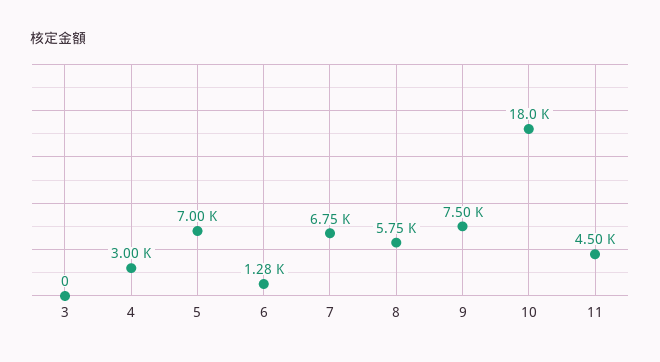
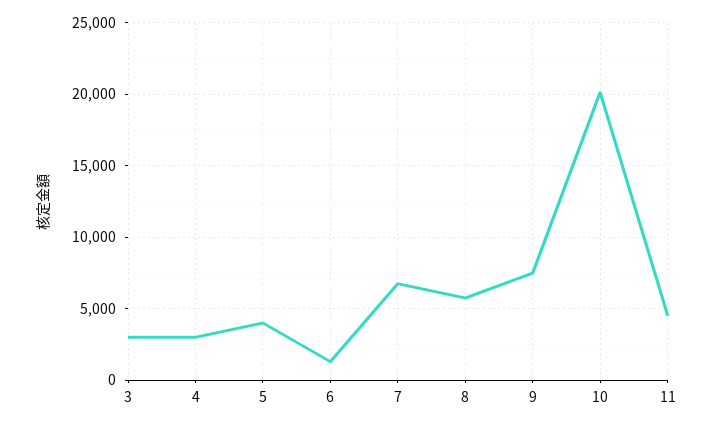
3: 0 -> 3000
5: 7000 -> 4000
10: 18000 -> 20000

